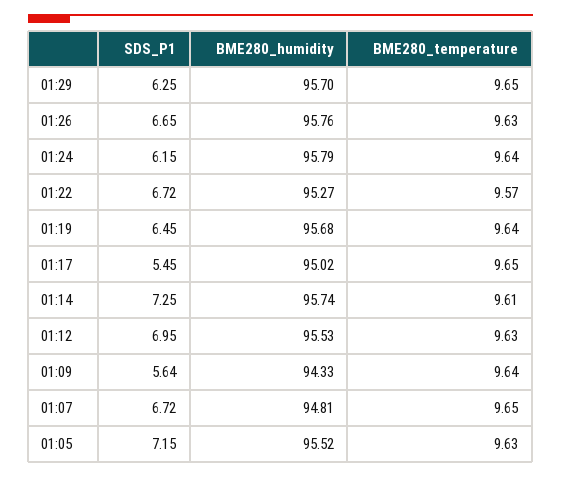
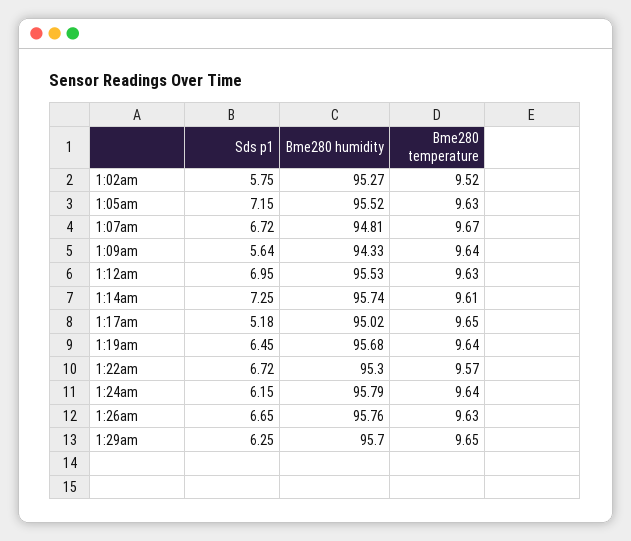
BME280_humidity, 01:22: 95.27 -> 95.3
SDS_P1, 01:17: 5.45 -> 5.18
BME280_temperature, 01:07: 9.65 -> 9.67
SDS_P1, 1:02am: none -> 5.75
BME280_humidity, 1:02am: none -> 95.27
BME280_temperature, 1:02am: none -> 9.52

